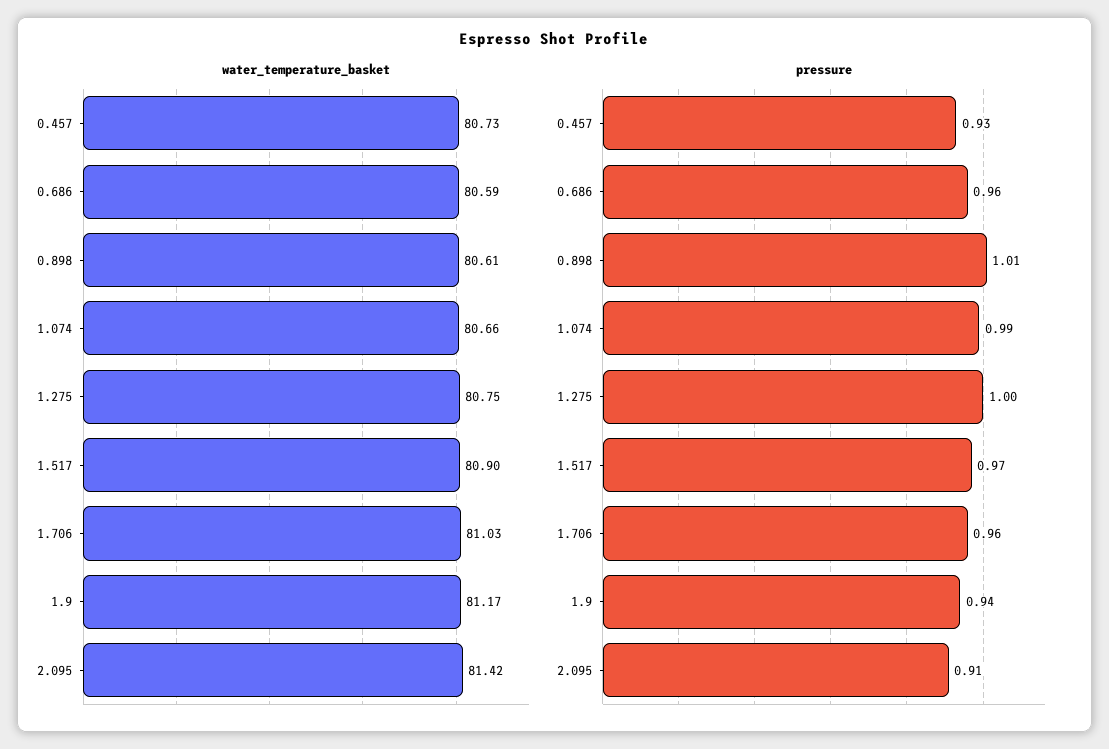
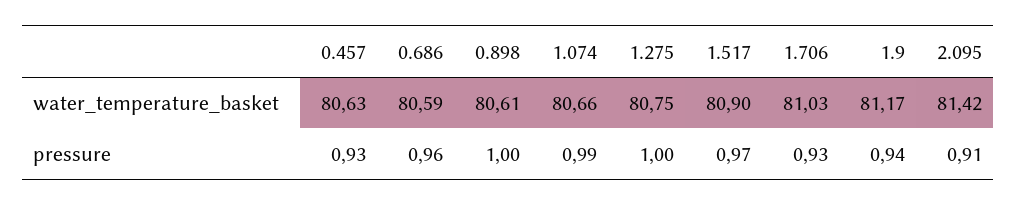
water_temperature_basket, 0.457: 80.73 -> 80.63
pressure, 0.898: 1.01 -> 1
pressure, 1.706: 0.96 -> 0.93

